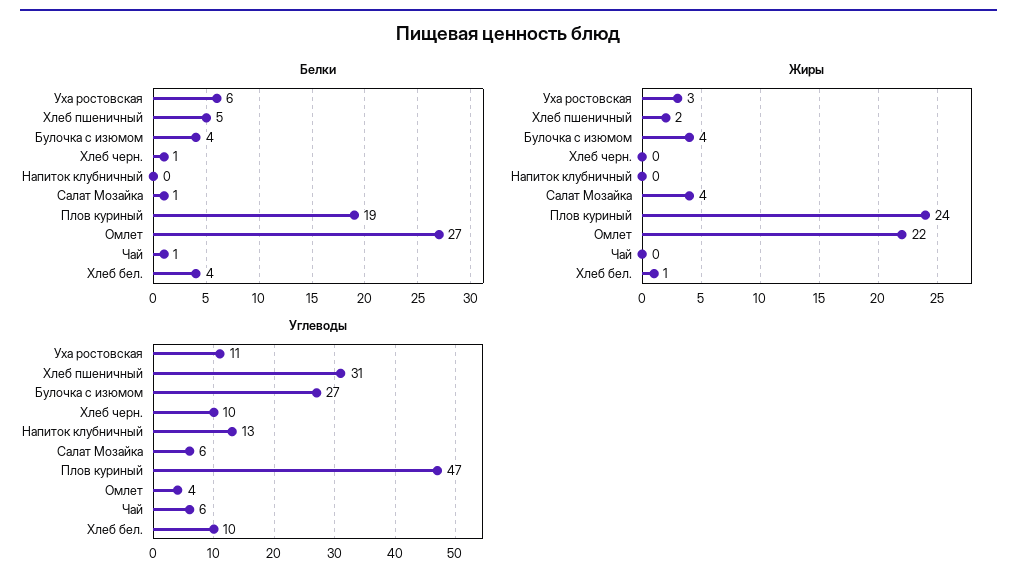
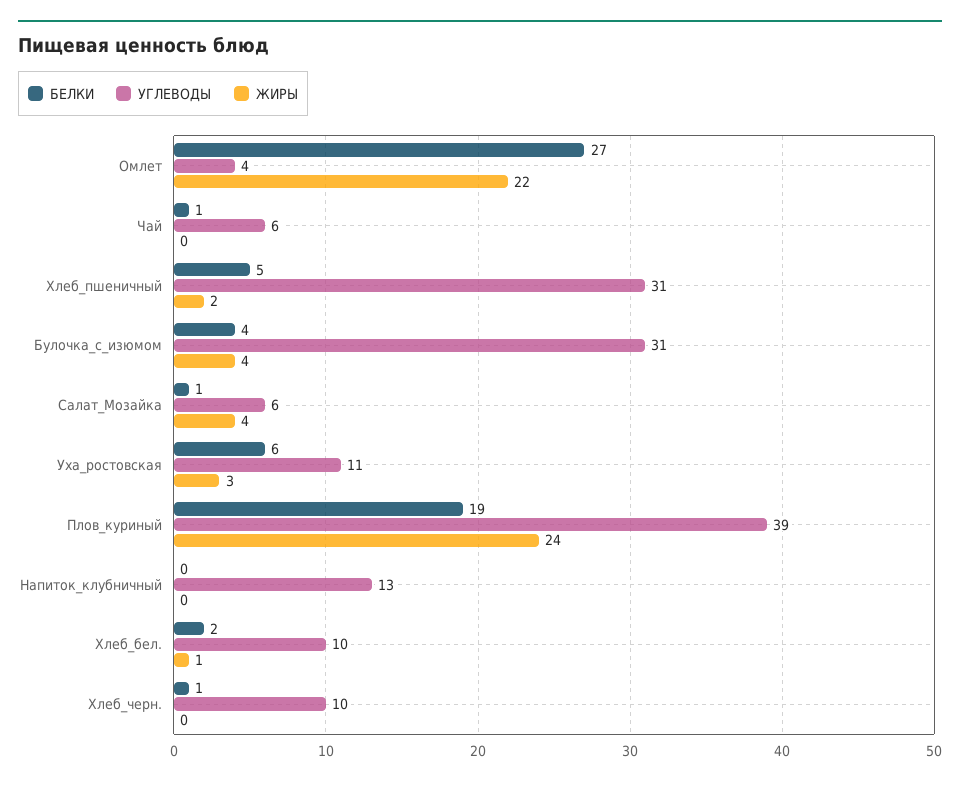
Белки, Хлеб бел.: 4 -> 2
Углеводы, Булочка с изюмом: 27 -> 31
Углеводы, Плов куриный: 47 -> 39

